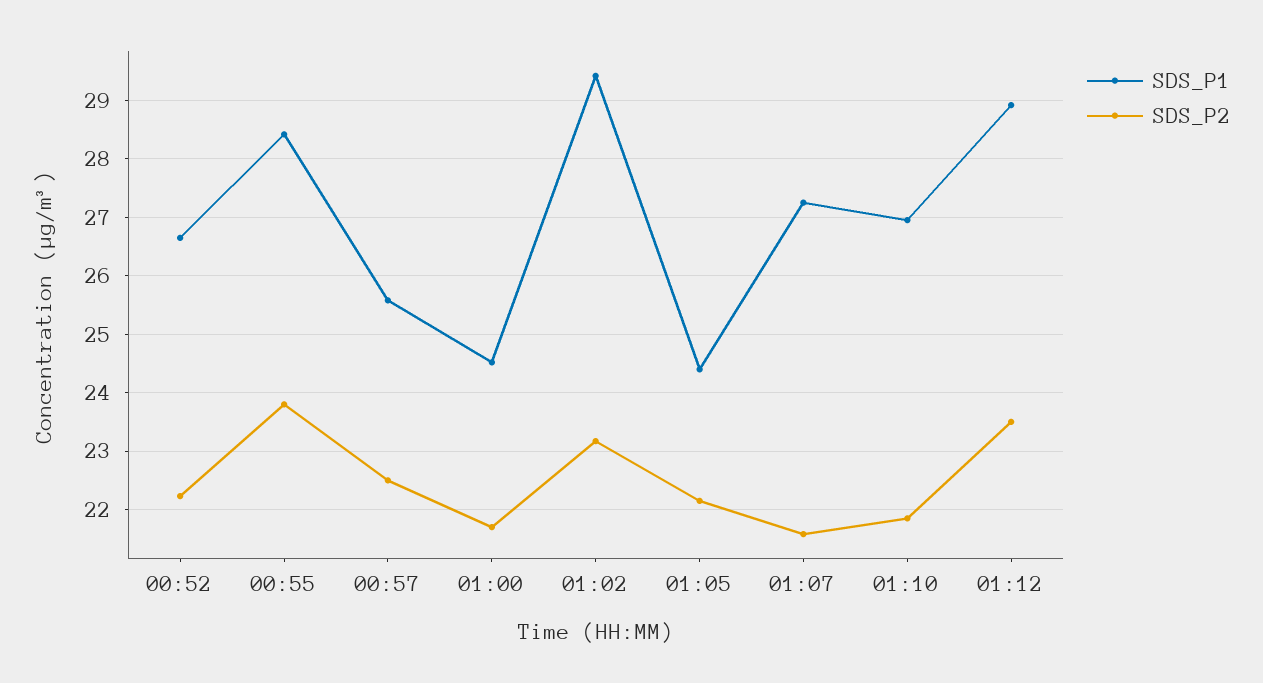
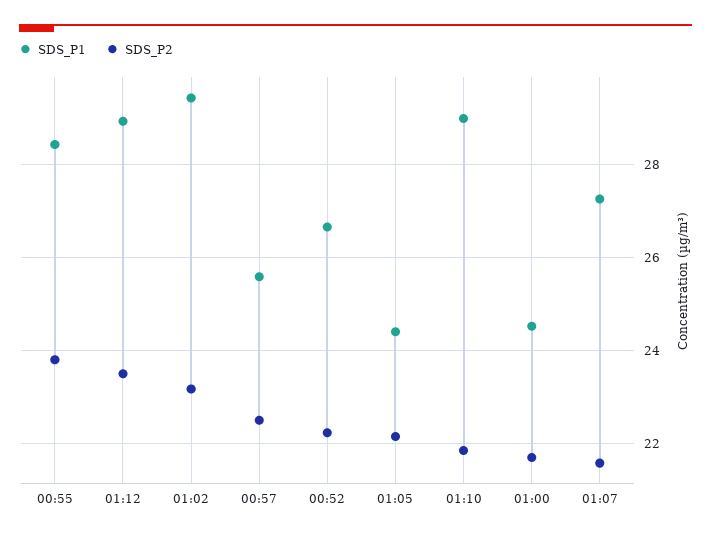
SDS_P1, 01:10: 27 -> 29

